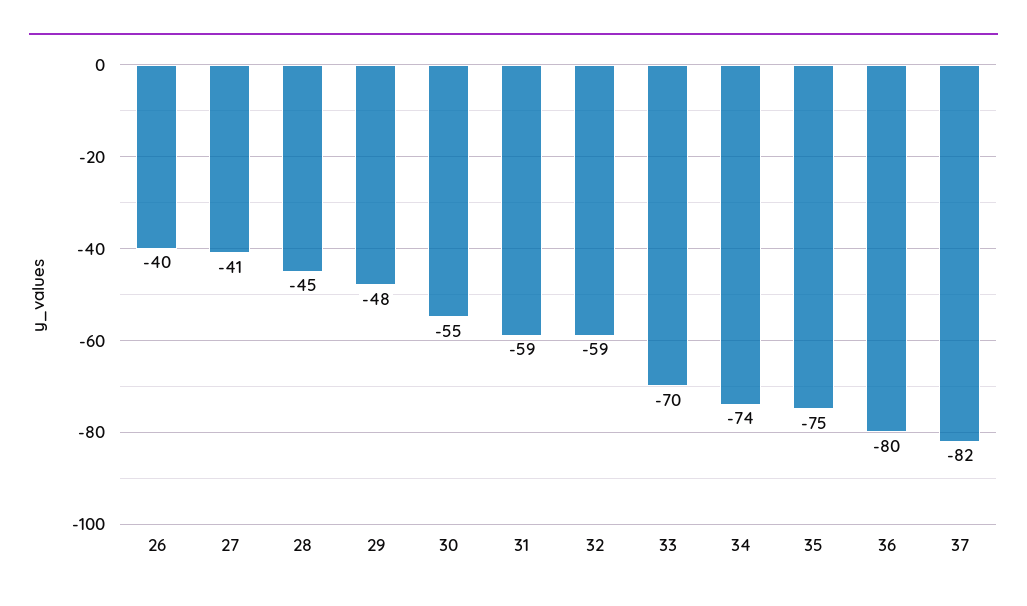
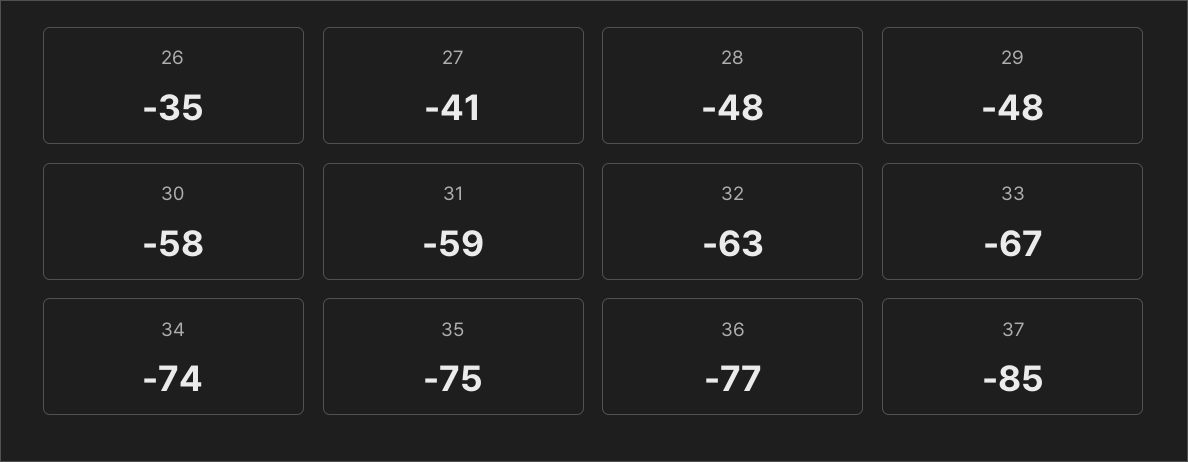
26: -40 -> -35
28: -45 -> -48
30: -55 -> -58
32: -59 -> -63
33: -70 -> -67
36: -80 -> -77
37: -82 -> -85

